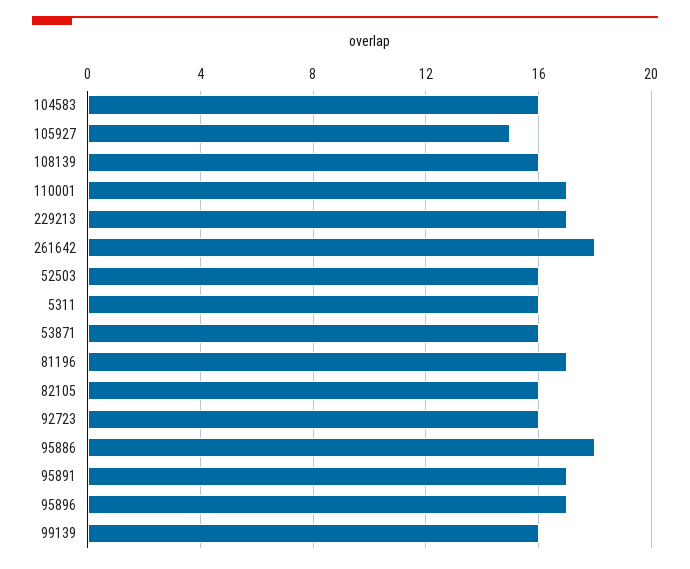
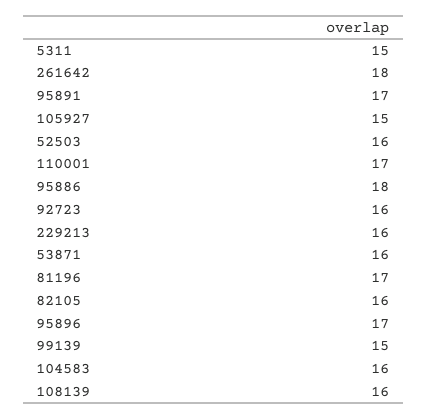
229213: 17 -> 16
5311: 16 -> 15
99139: 16 -> 15

